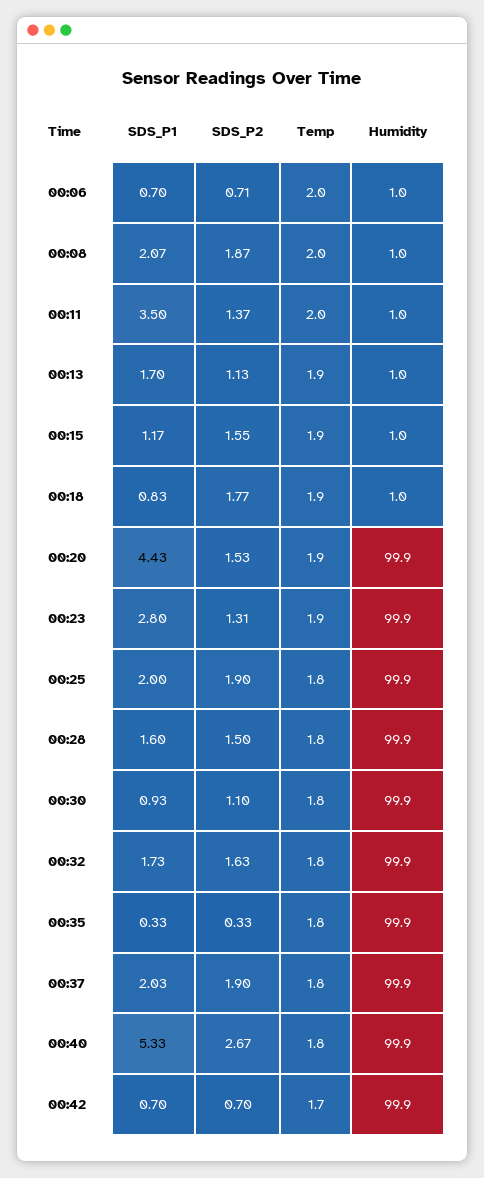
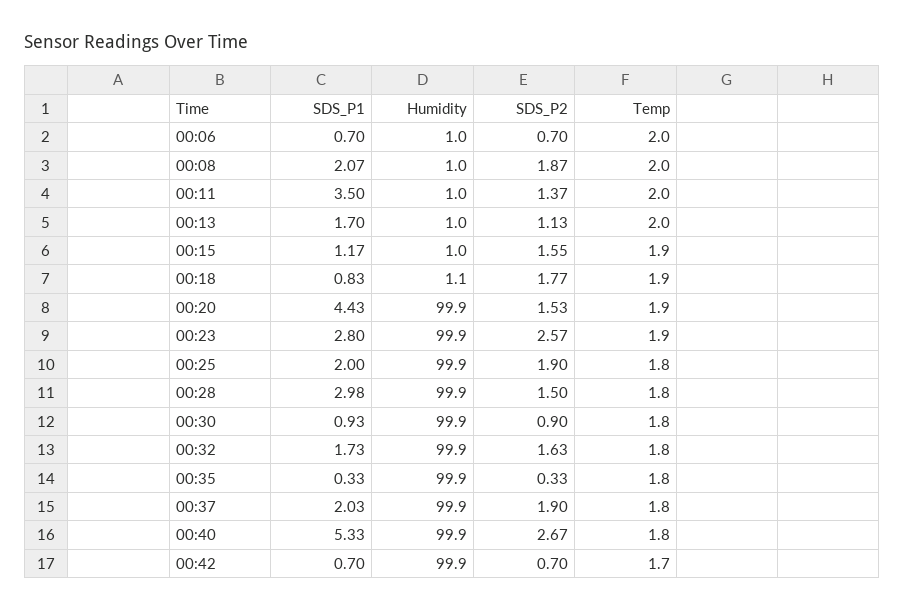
SDS_P2, 00:06: 0.71 -> 0.7
Temp, 00:13: 1.9 -> 2
Humidity, 00:18: 1 -> 1.1
SDS_P2, 00:23: 1.31 -> 2.57
SDS_P1, 00:28: 1.6 -> 2.98
SDS_P2, 00:30: 1.1 -> 0.9

